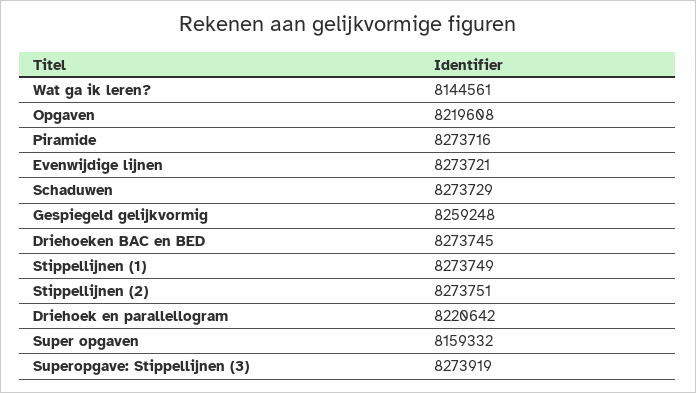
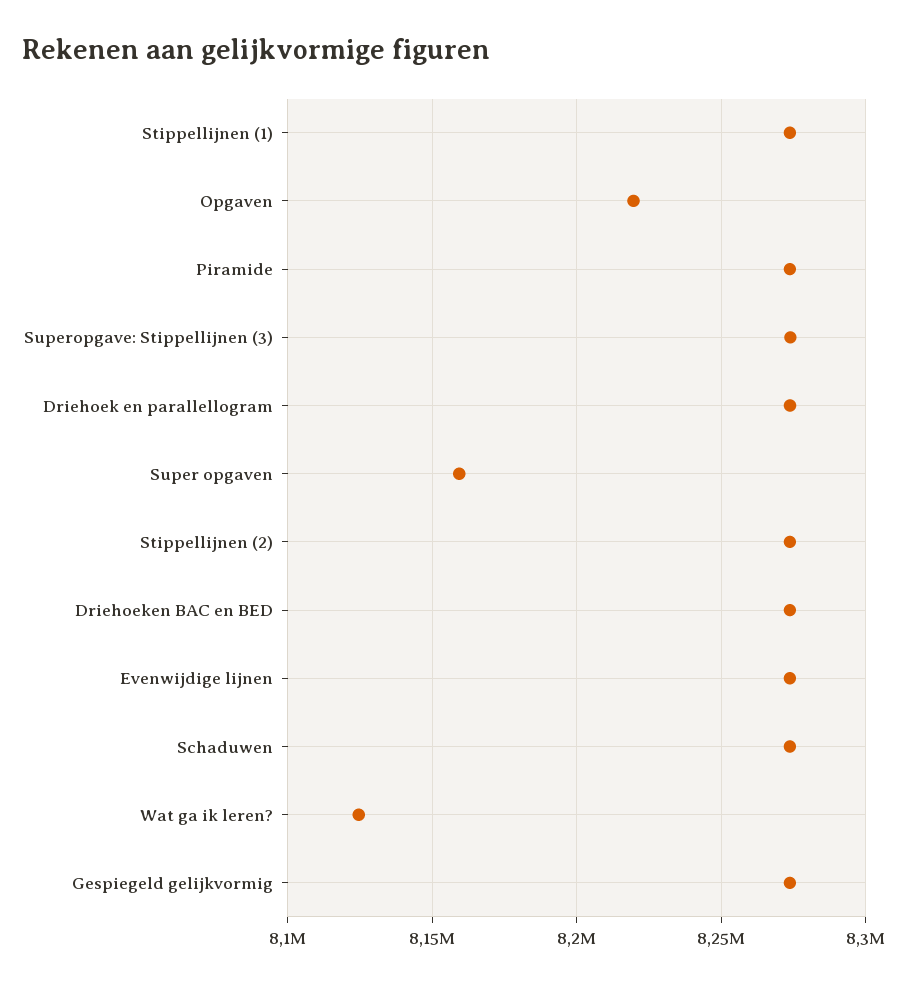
Wat ga ik leren?: 8144561 -> 8125000
Gespiegeld gelijkvormig: 8259248 -> 8275000
Driehoek en parallellogram: 8220642 -> 8275000

